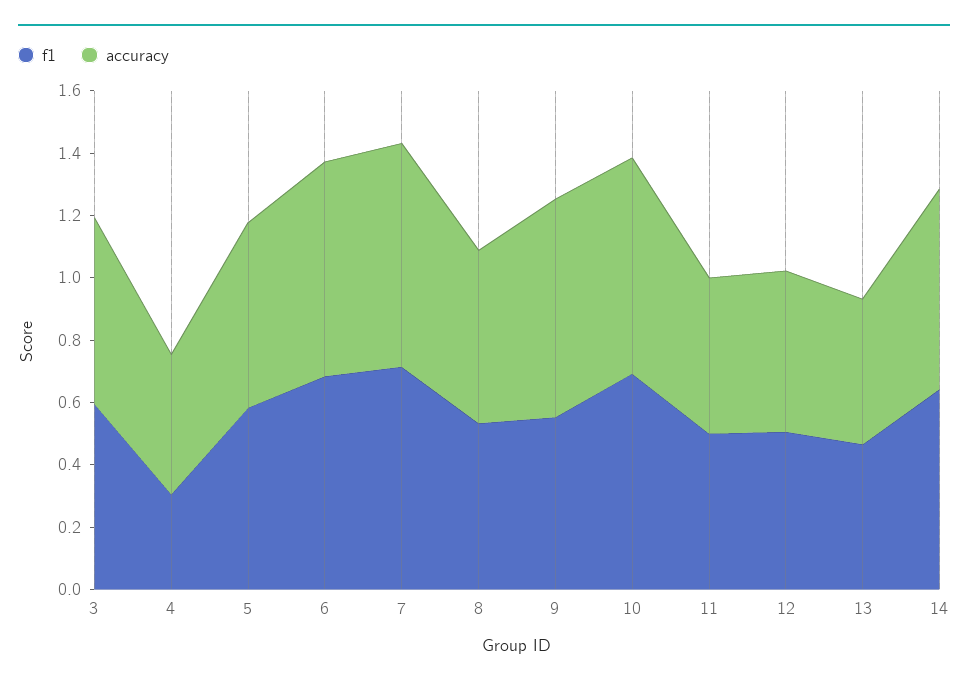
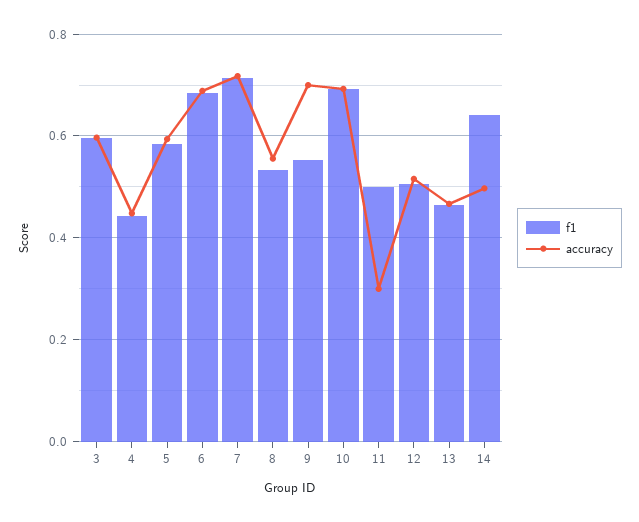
f1, 4: 0.3 -> 0.44
accuracy, 11: 0.5 -> 0.3
accuracy, 14: 0.65 -> 0.5

